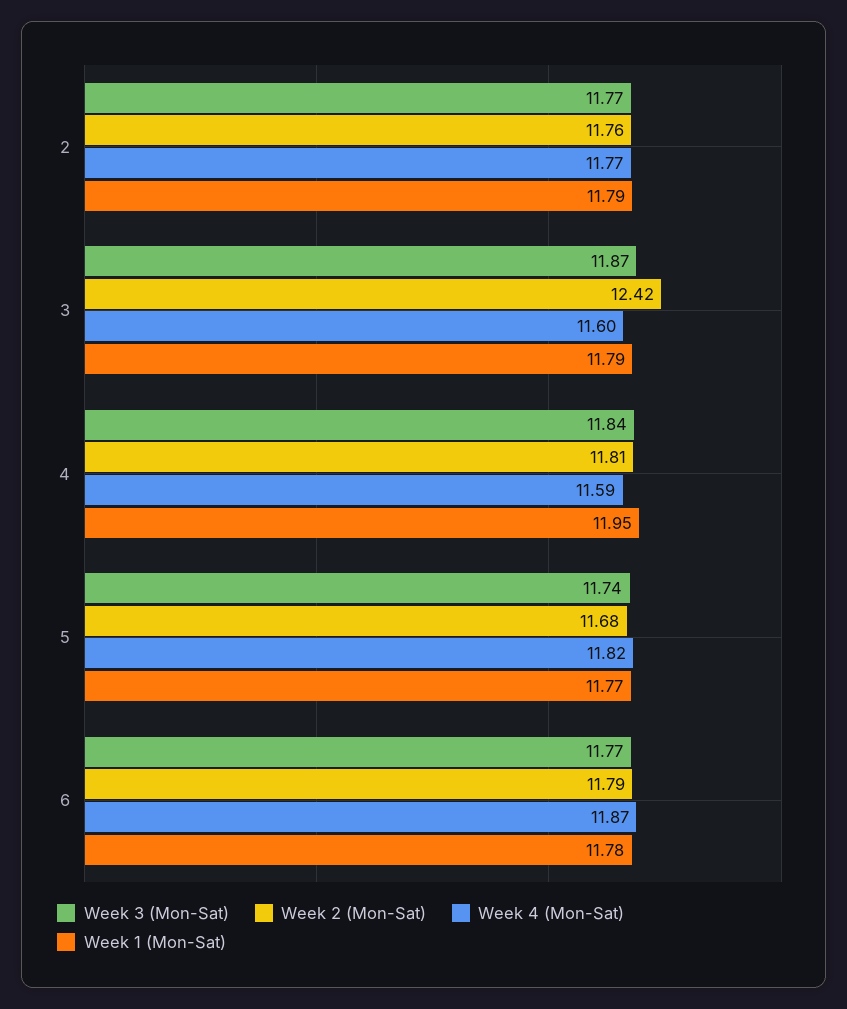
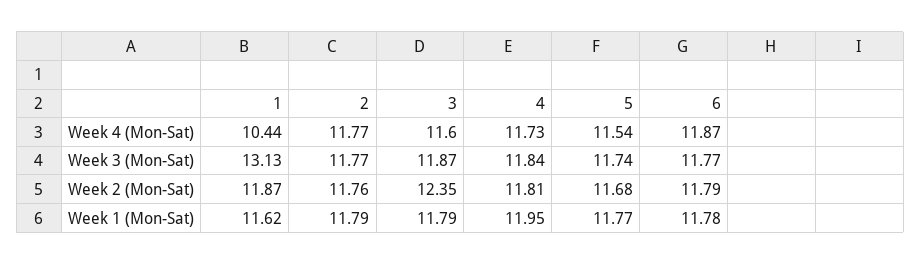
Week 2 (Mon-Sat), 3: 12.42 -> 12.35
Week 4 (Mon-Sat), 4: 11.59 -> 11.73
Week 4 (Mon-Sat), 5: 11.82 -> 11.54
Week 4 (Mon-Sat), 1: none -> 10.44
Week 3 (Mon-Sat), 1: none -> 13.13
Week 2 (Mon-Sat), 1: none -> 11.87
Week 1 (Mon-Sat), 1: none -> 11.62

